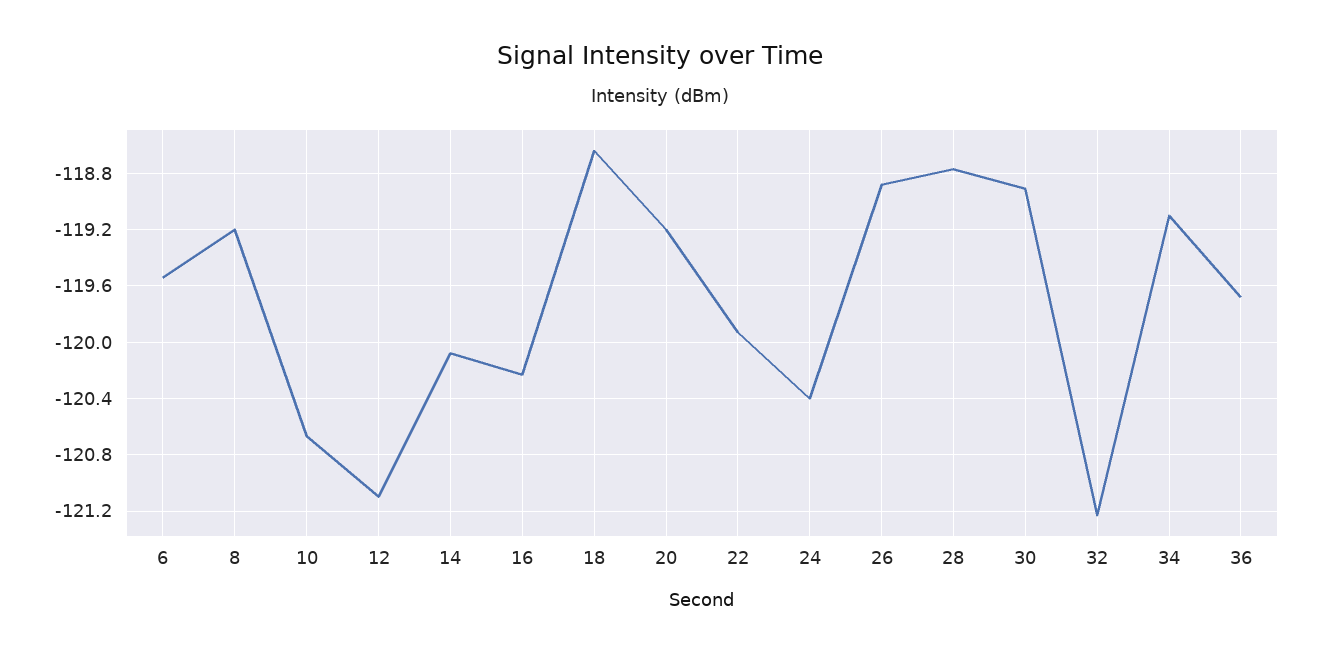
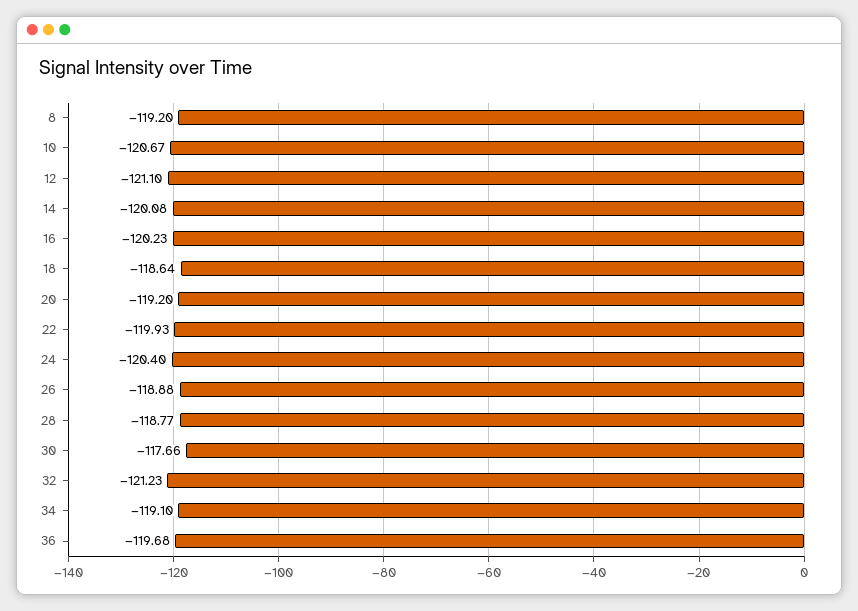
6: -119.55 -> none
30: -118.9 -> -117.66

